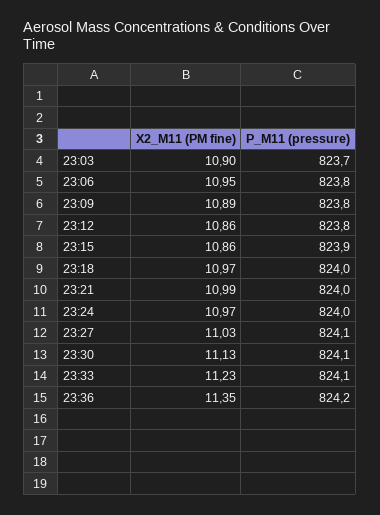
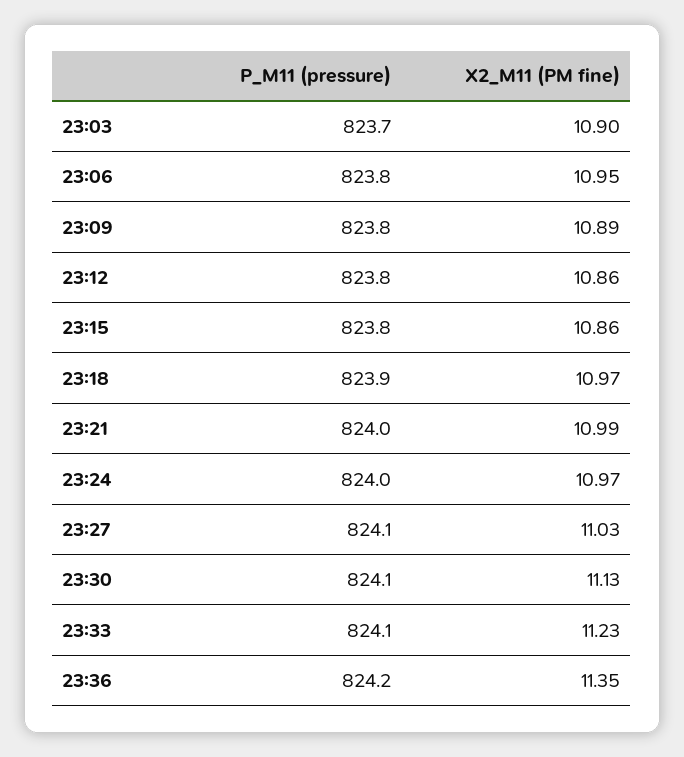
P_M11 (pressure), 23:15: 823.9 -> 823.8
P_M11 (pressure), 23:18: 824 -> 823.9

